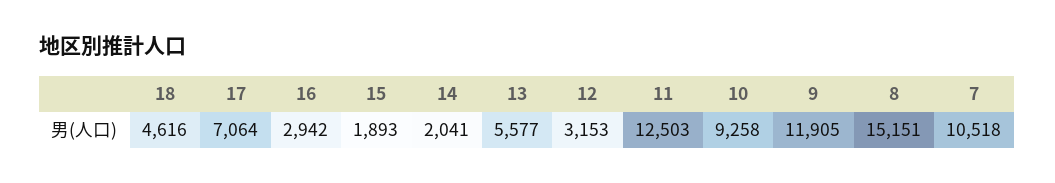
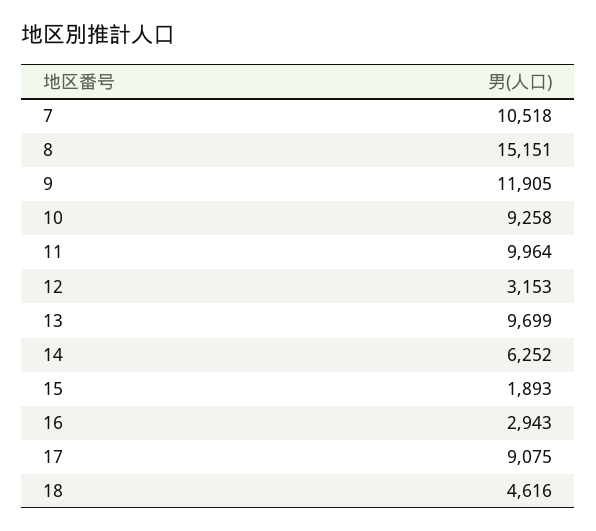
17: 7064 -> 9075
16: 2942 -> 2943
14: 2041 -> 6252
13: 5577 -> 9699
11: 12503 -> 9964

